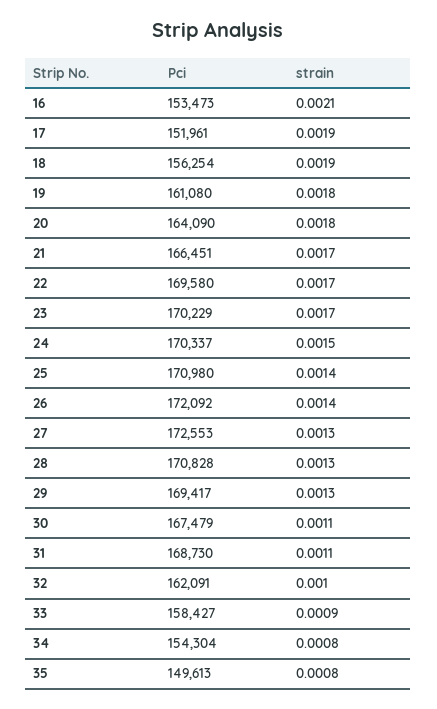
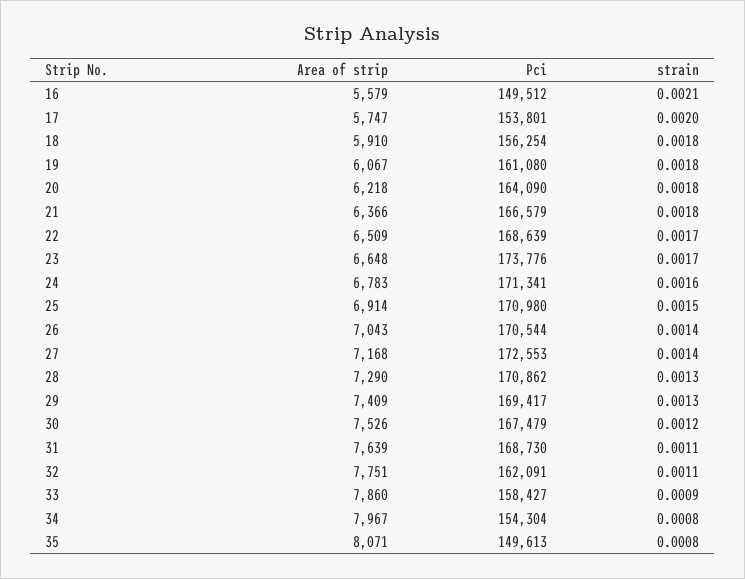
Pci, 16: 153473 -> 149512
Pci, 17: 151961 -> 153801
strain, 17: 0.0019 -> 0.002
strain, 18: 0.0019 -> 0.0018
Pci, 21: 166451 -> 166579
strain, 21: 0.0017 -> 0.0018
Pci, 22: 169580 -> 168639
Pci, 23: 170229 -> 173776
Pci, 24: 170337 -> 171341
strain, 24: 0.0015 -> 0.0016
strain, 25: 0.0014 -> 0.0015
Pci, 26: 172092 -> 170544
strain, 27: 0.0013 -> 0.0014
Pci, 28: 170828 -> 170862
strain, 30: 0.0011 -> 0.0012
strain, 32: 0.001 -> 0.0011
Area of strip, 16: none -> 5579
Area of strip, 17: none -> 5747
Area of strip, 18: none -> 5910
Area of strip, 19: none -> 6067
Area of strip, 20: none -> 6218
Area of strip, 21: none -> 6366
Area of strip, 22: none -> 6509
Area of strip, 23: none -> 6648
Area of strip, 24: none -> 6783
Area of strip, 25: none -> 6914
Area of strip, 26: none -> 7043
Area of strip, 27: none -> 7168
Area of strip, 28: none -> 7290
Area of strip, 29: none -> 7409
Area of strip, 30: none -> 7526
Area of strip, 31: none -> 7639
Area of strip, 32: none -> 7751
Area of strip, 33: none -> 7860
Area of strip, 34: none -> 7967
Area of strip, 35: none -> 8071

